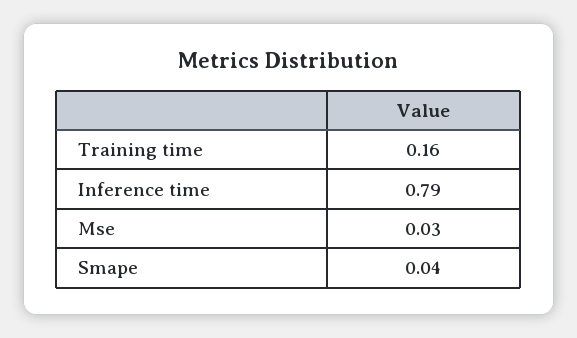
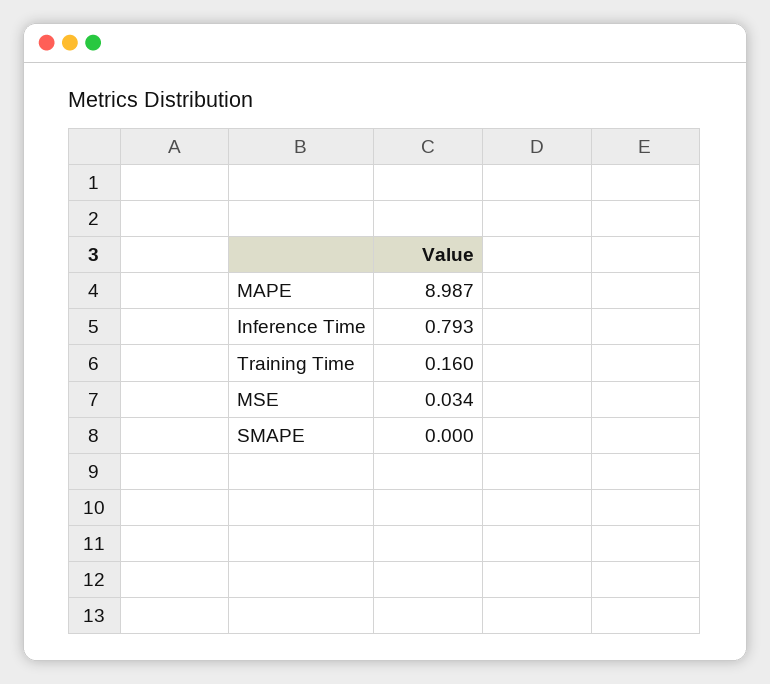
Smape: 0.04 -> 0
MAPE: none -> 8.987

